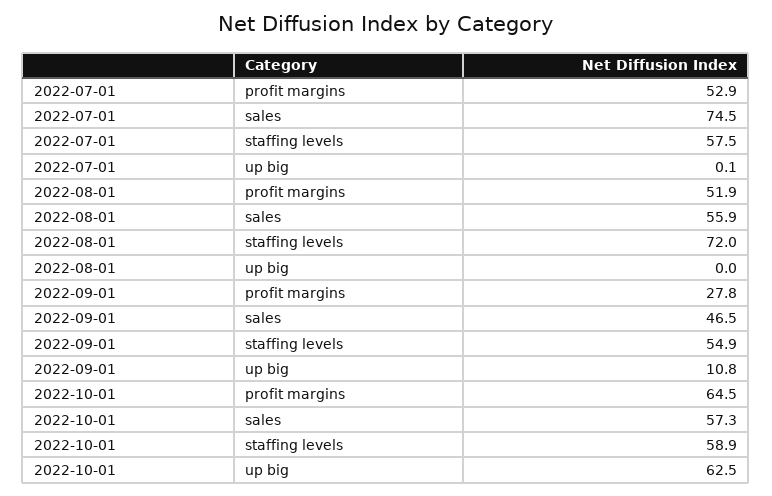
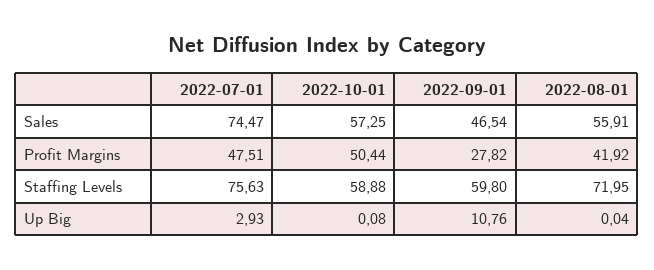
2022-07-01, profit margins: 52.9 -> 47.51
2022-07-01, staffing levels: 57.5 -> 75.63
2022-07-01, up big: 0.1 -> 2.93
2022-08-01, profit margins: 51.9 -> 41.92
2022-09-01, staffing levels: 54.9 -> 59.8
2022-10-01, profit margins: 64.5 -> 50.44
2022-10-01, up big: 62.5 -> 0.08

